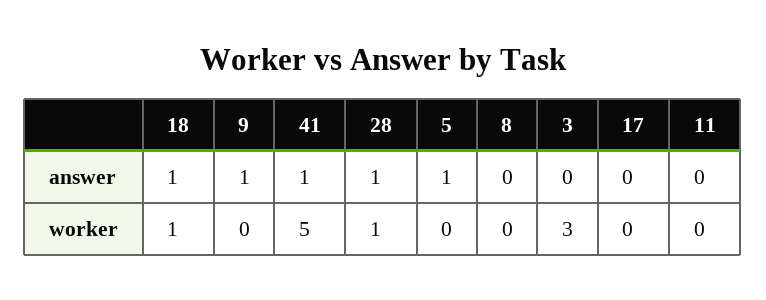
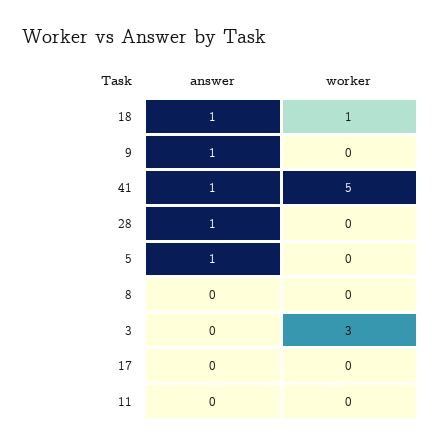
28, worker: 1 -> 0

